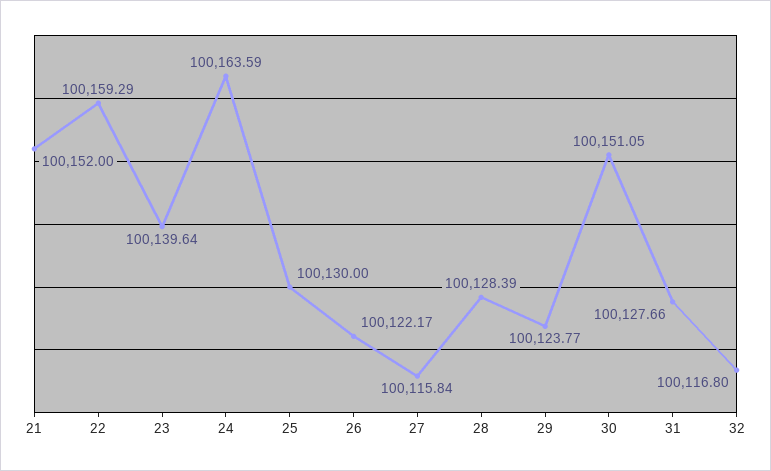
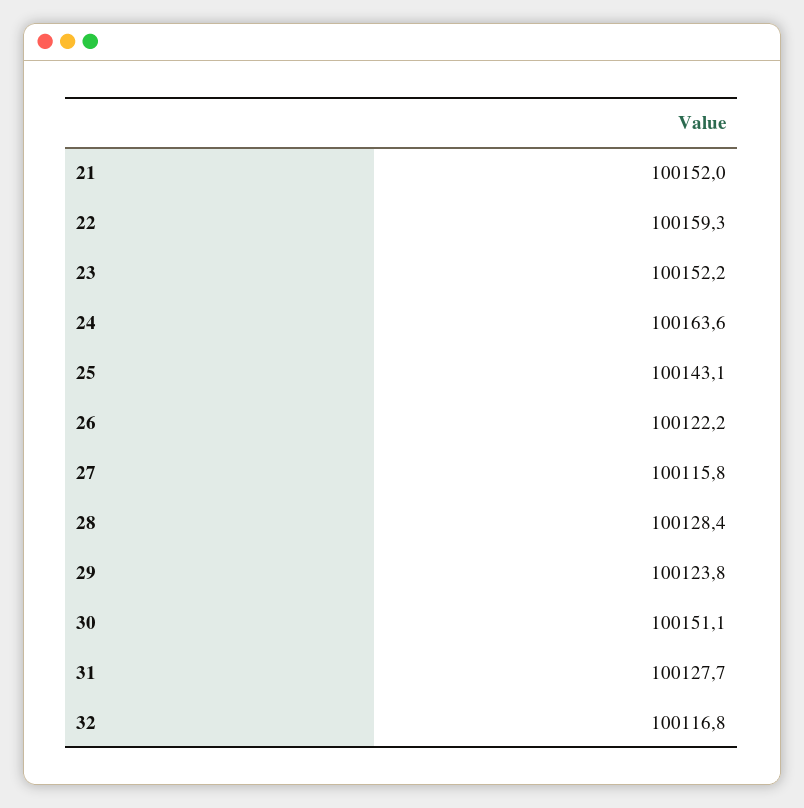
23: 100139.64 -> 100152.2
25: 100130 -> 100143.1

